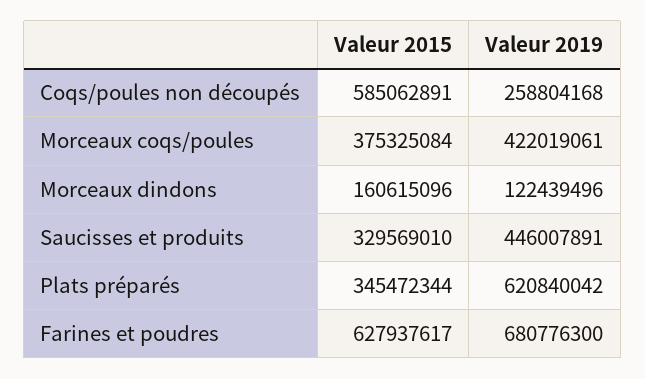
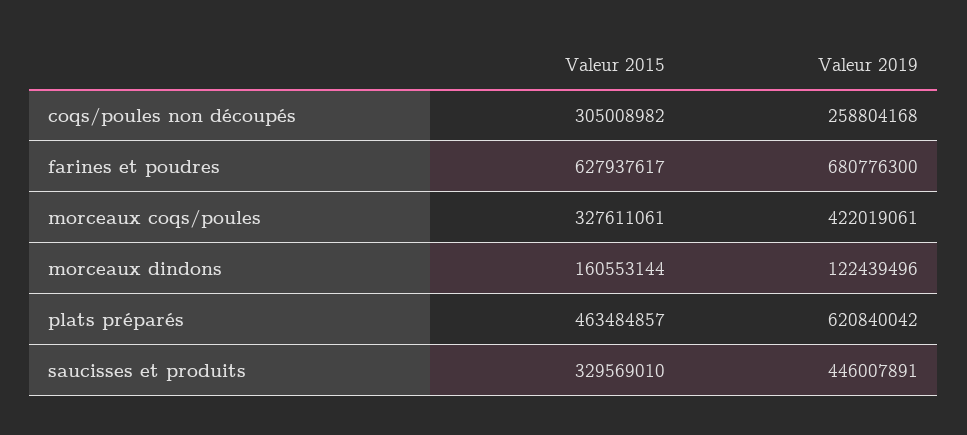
Valeur 2015, Coqs/poules non découpés: 585062891 -> 305008982
Valeur 2015, Morceaux coqs/poules: 375325084 -> 327611061
Valeur 2015, Morceaux dindons: 160615096 -> 160553144
Valeur 2015, Plats préparés: 345472344 -> 463484857

